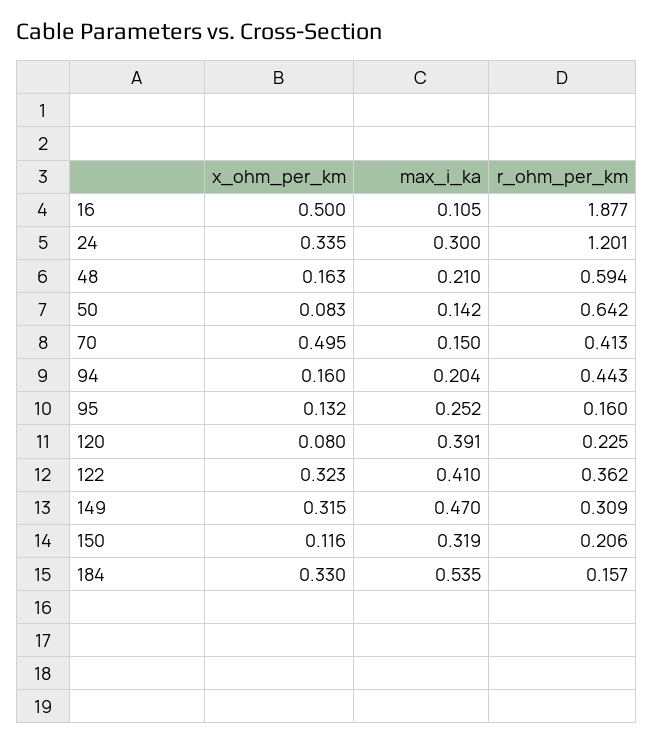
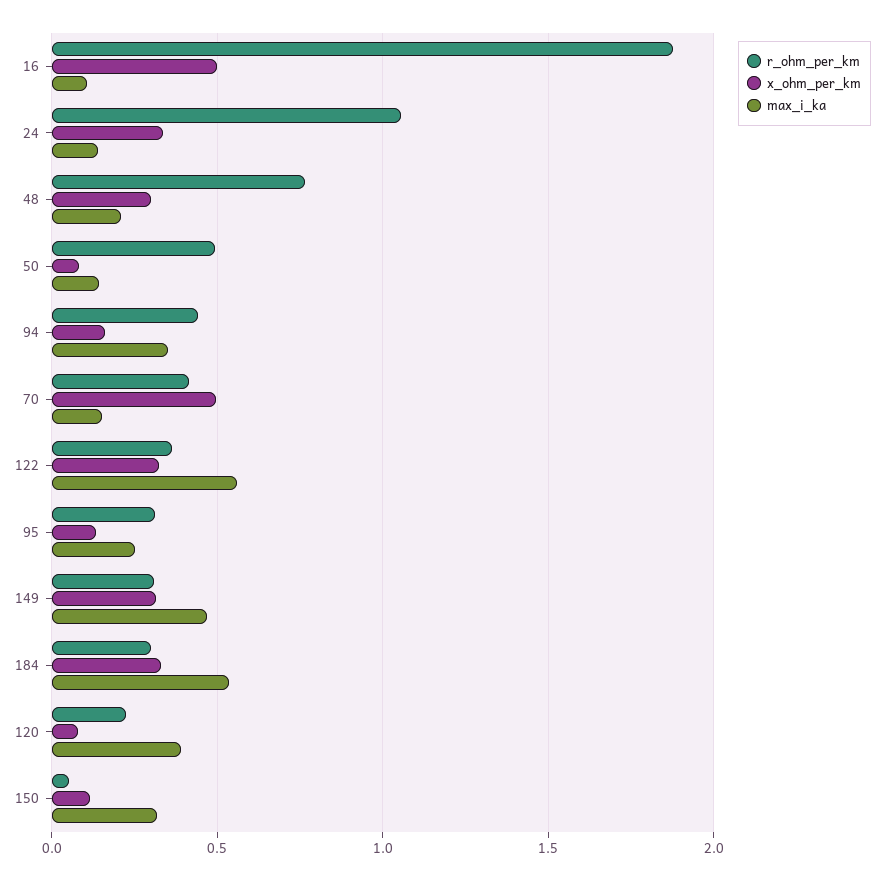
max_i_ka, 24: 0.3 -> 0.15
r_ohm_per_km, 24: 1.201 -> 1.05
x_ohm_per_km, 48: 0.163 -> 0.3
r_ohm_per_km, 48: 0.594 -> 0.75
r_ohm_per_km, 50: 0.642 -> 0.5
max_i_ka, 94: 0.204 -> 0.35
r_ohm_per_km, 95: 0.16 -> 0.3
max_i_ka, 122: 0.41 -> 0.55
r_ohm_per_km, 150: 0.206 -> 0.05
r_ohm_per_km, 184: 0.157 -> 0.3

